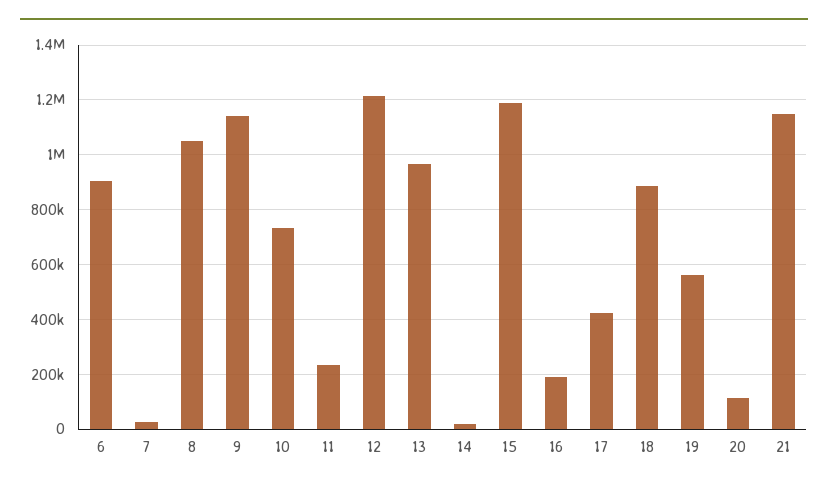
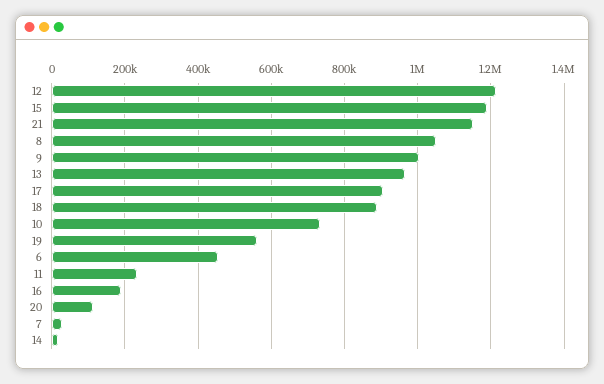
6: 900000 -> 460000
9: 1150000 -> 1000000
17: 425000 -> 900000

